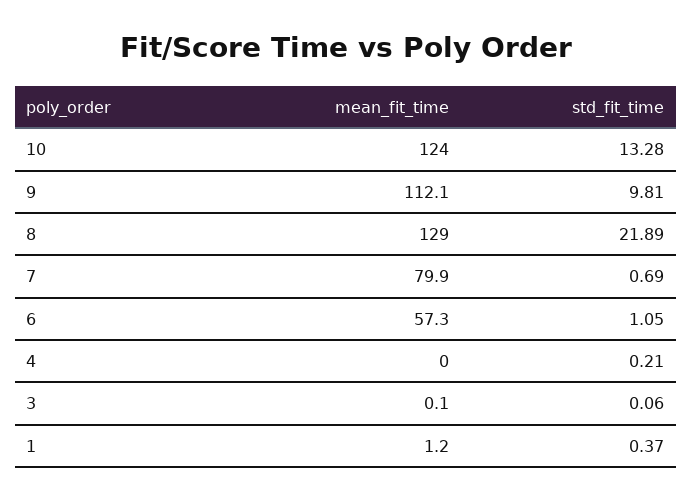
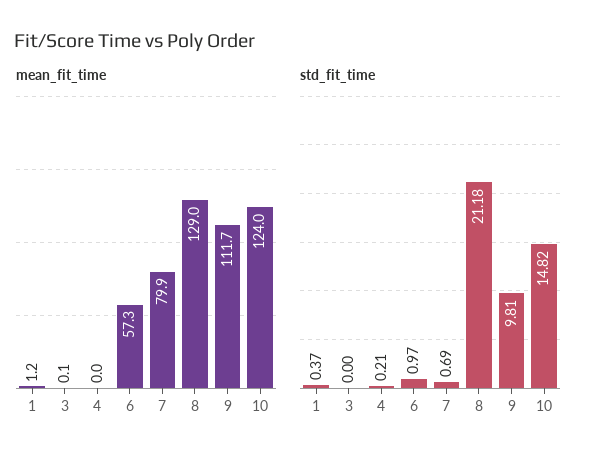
std_fit_time, 10: 13.28 -> 14.82
mean_fit_time, 9: 112.1 -> 111.7
std_fit_time, 8: 21.89 -> 21.18
std_fit_time, 6: 1.05 -> 0.97
std_fit_time, 3: 0.06 -> 0

